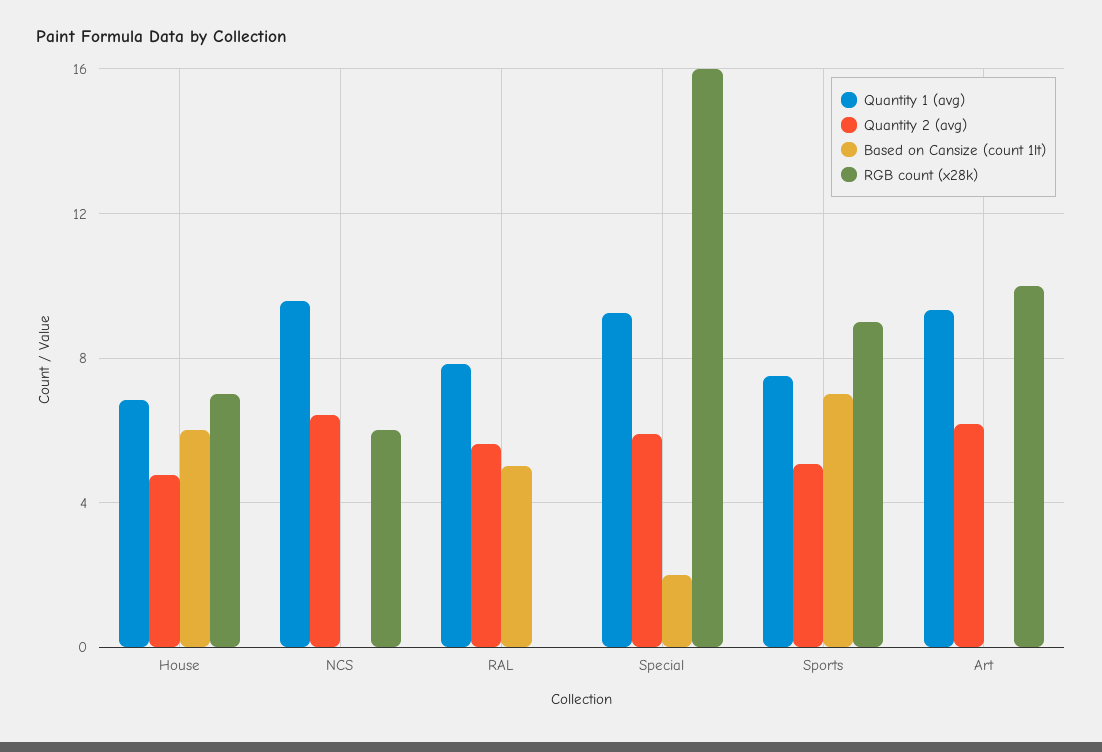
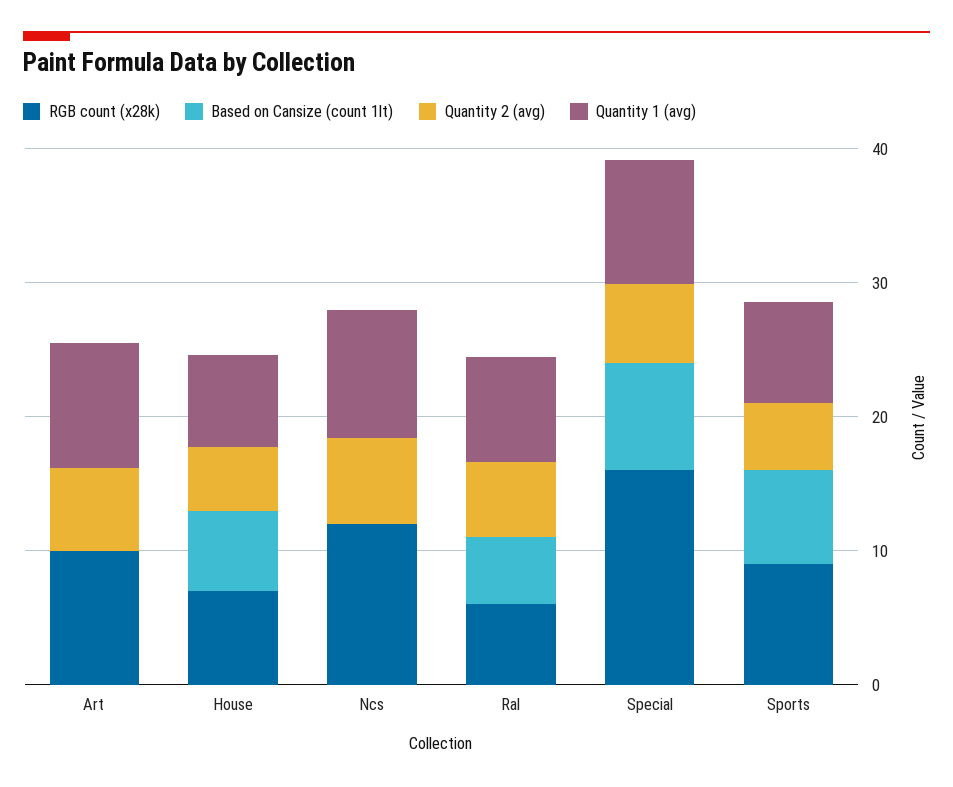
RGB count (x28k), NCS: 6 -> 12
RGB count (x28k), RAL: 0 -> 6
Based on Cansize (count 1lt), Special: 2 -> 8

